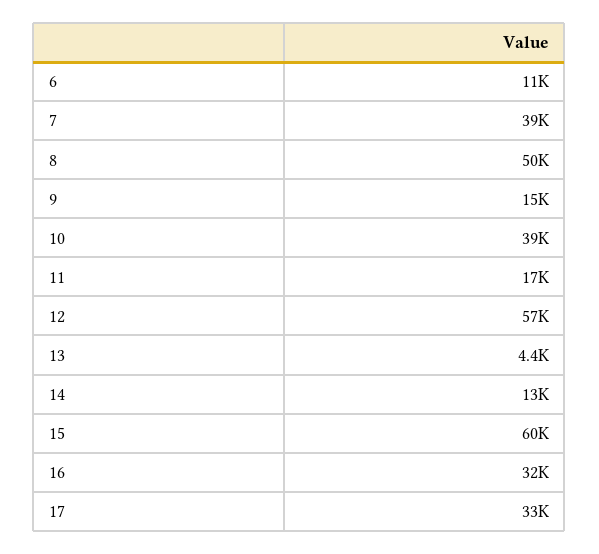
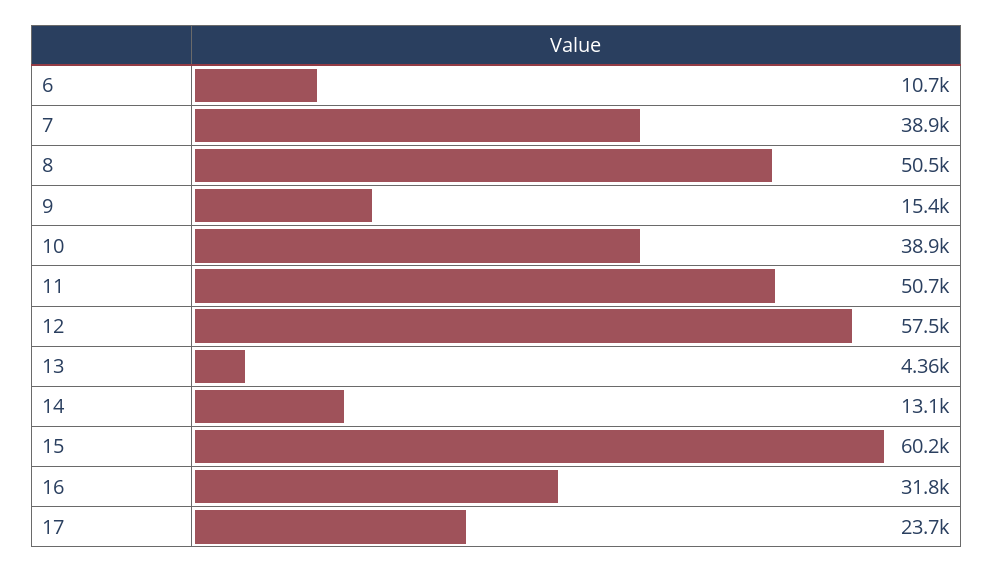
11: 17000 -> 50700
17: 33000 -> 23700

